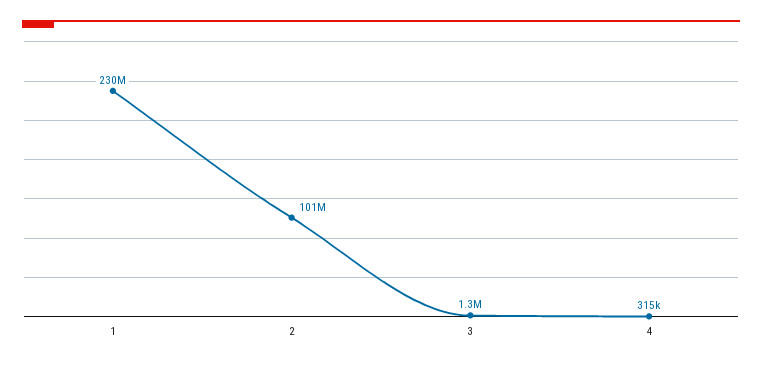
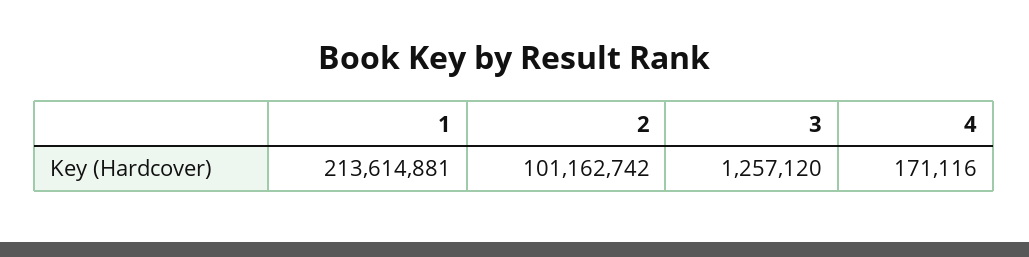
1: 230000000 -> 213614881
4: 315000 -> 171116

